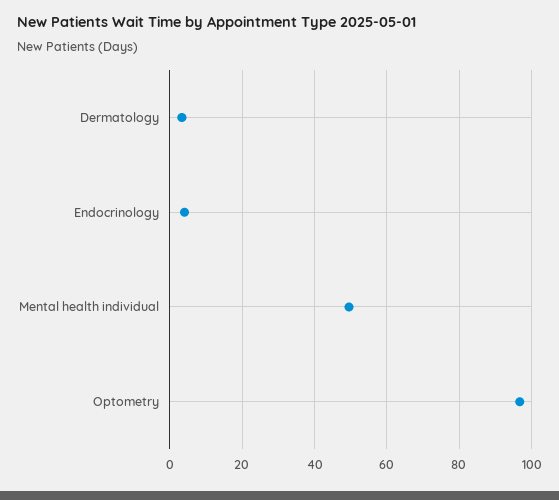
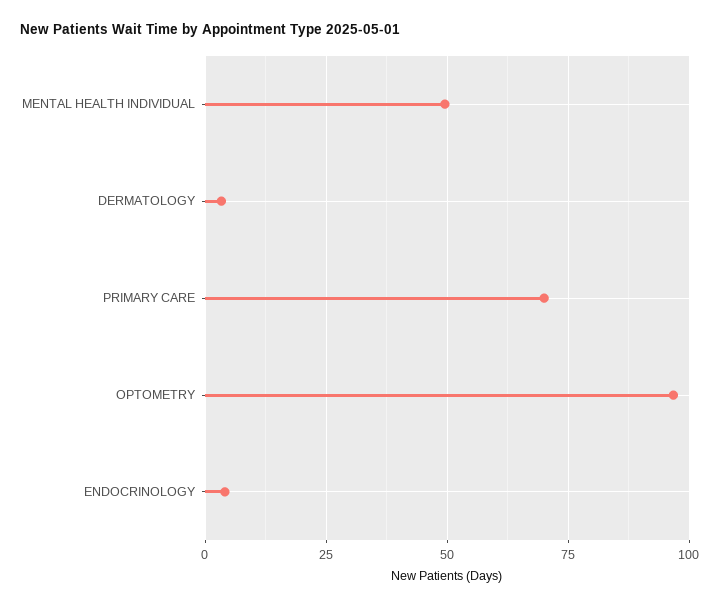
PRIMARY CARE: none -> 70

